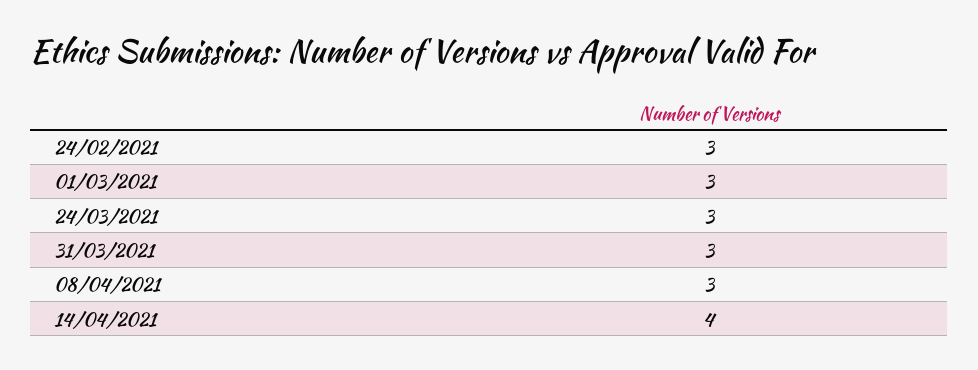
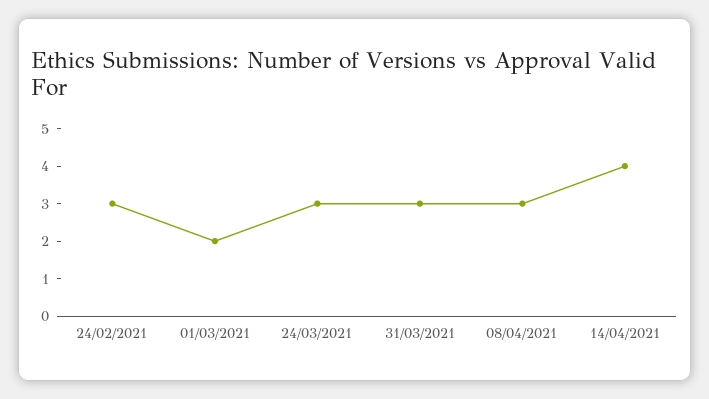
01/03/2021: 3 -> 2

